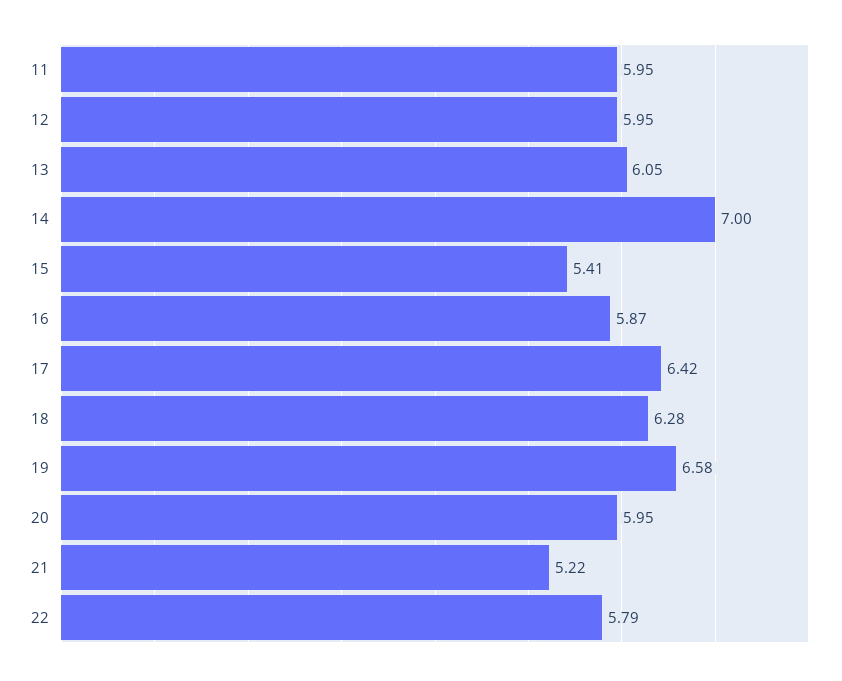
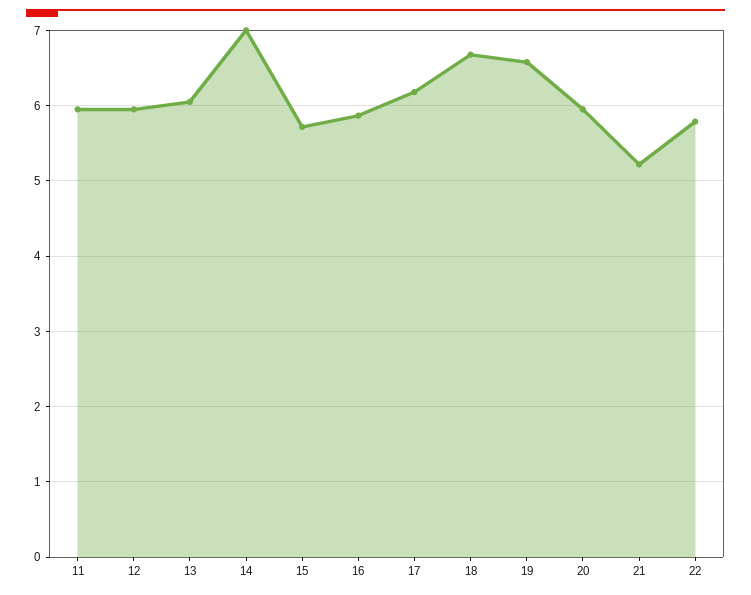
15: 5.41 -> 5.7
17: 6.42 -> 6.2
18: 6.28 -> 6.7

